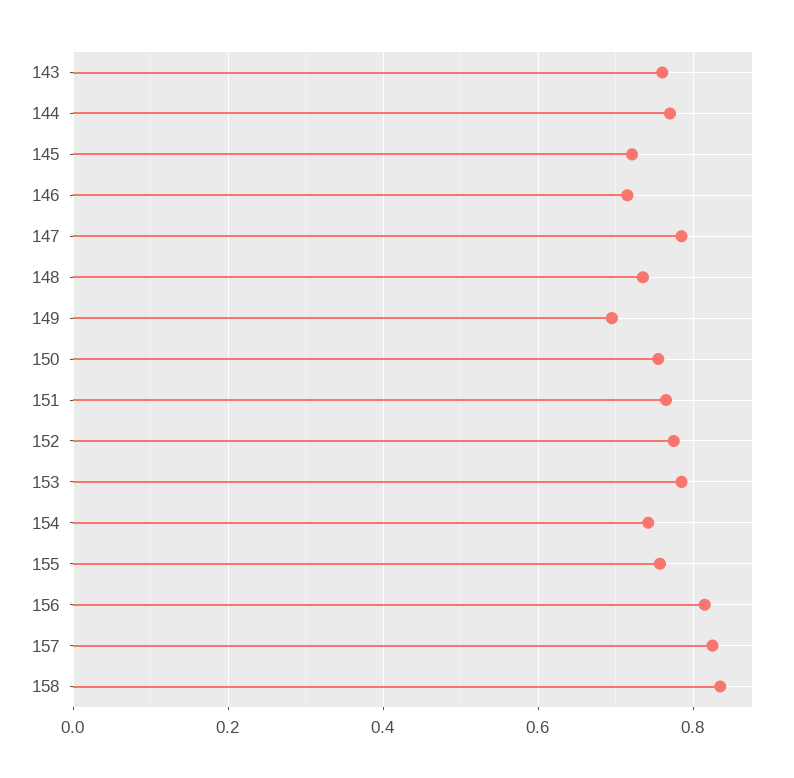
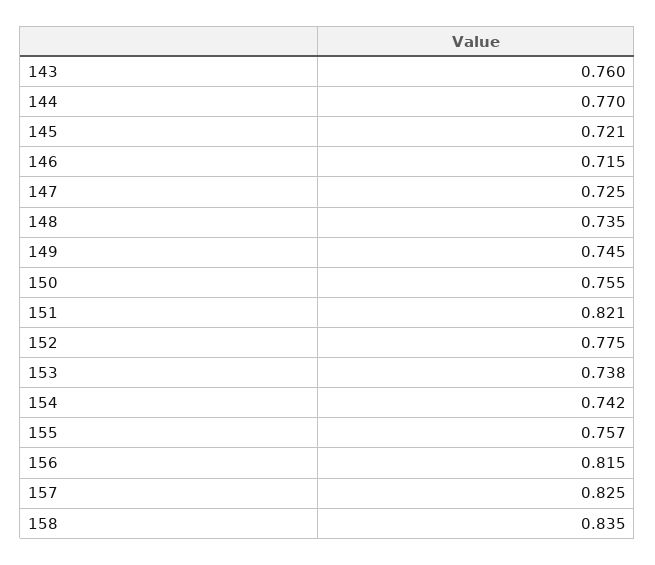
147: 0.78 -> 0.725
149: 0.7 -> 0.745
151: 0.76 -> 0.821
153: 0.78 -> 0.738

